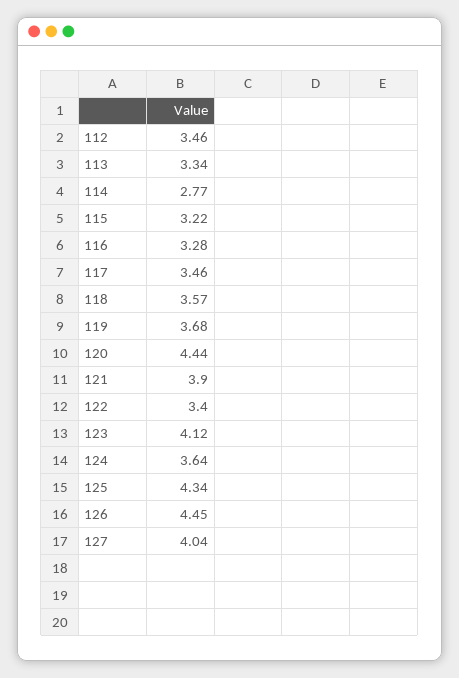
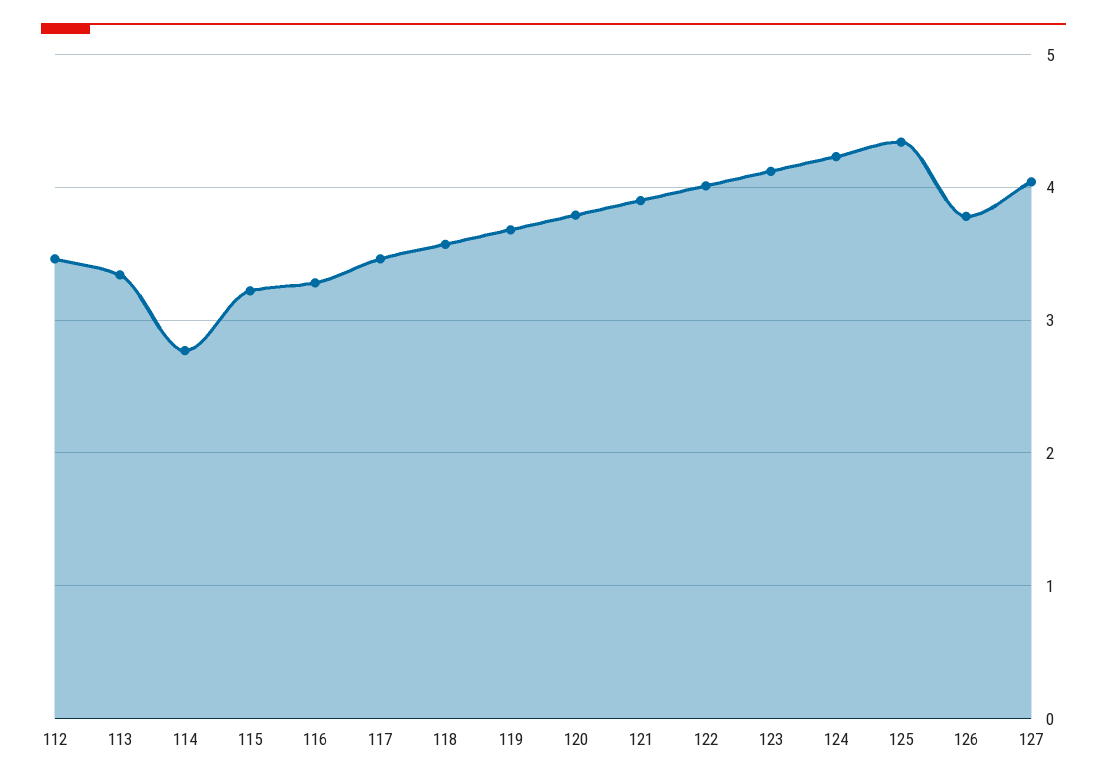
120: 4.44 -> 3.8
122: 3.4 -> 4
124: 3.64 -> 4.2
126: 4.45 -> 3.8

